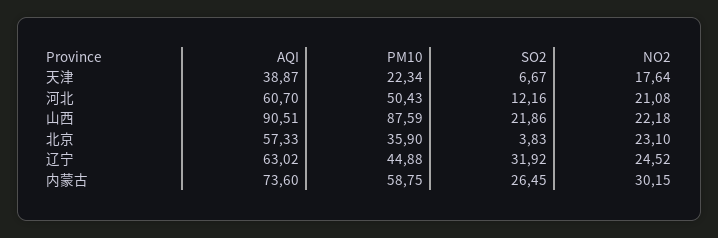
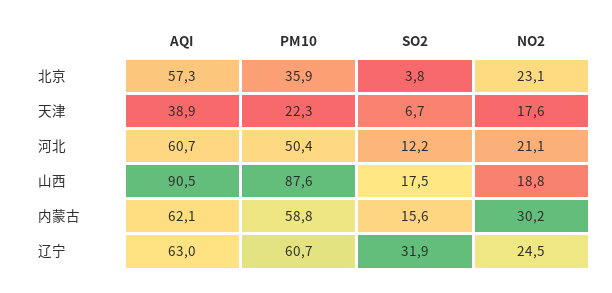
SO2, 山西: 21.86 -> 17.5
NO2, 山西: 22.18 -> 18.8
PM10, 辽宁: 44.88 -> 60.7
AQI, 内蒙古: 73.6 -> 62.1
SO2, 内蒙古: 26.45 -> 15.6

